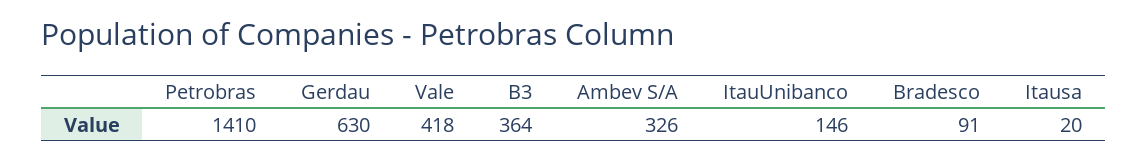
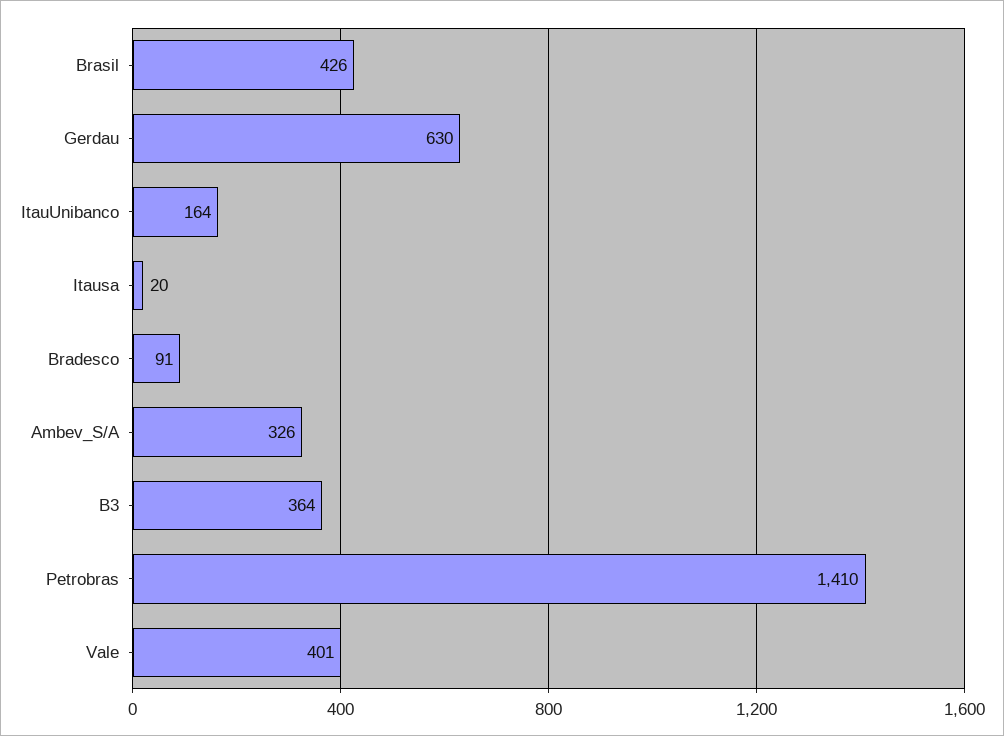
Vale: 418 -> 401
ItauUnibanco: 146 -> 164
Brasil: none -> 426

